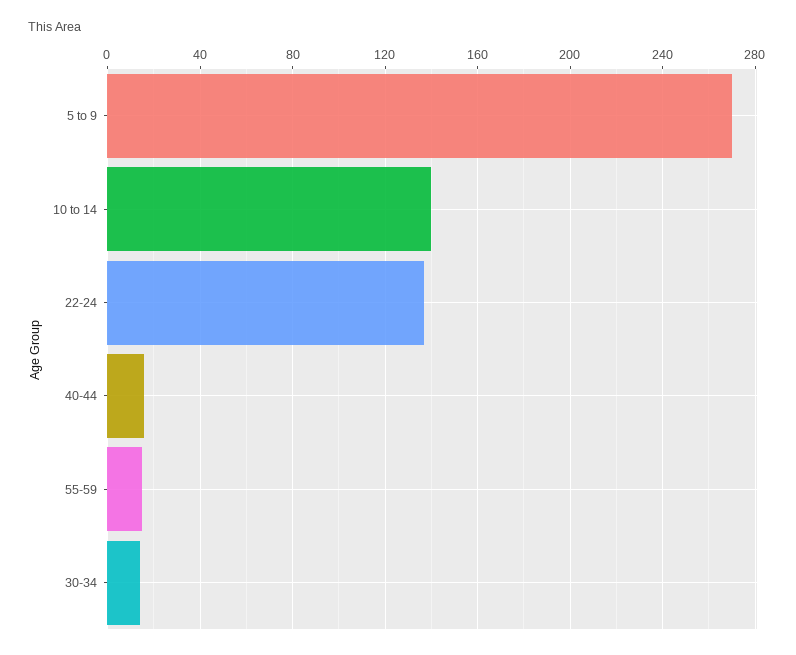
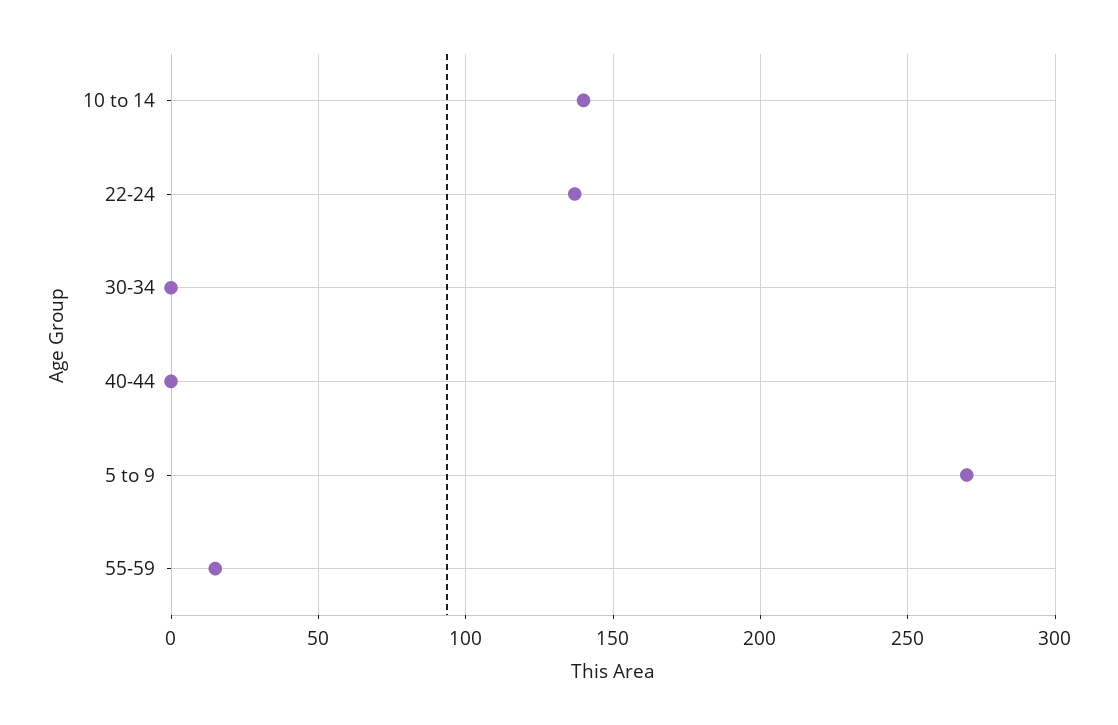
40-44: 15 -> 0
30-34: 15 -> 0

